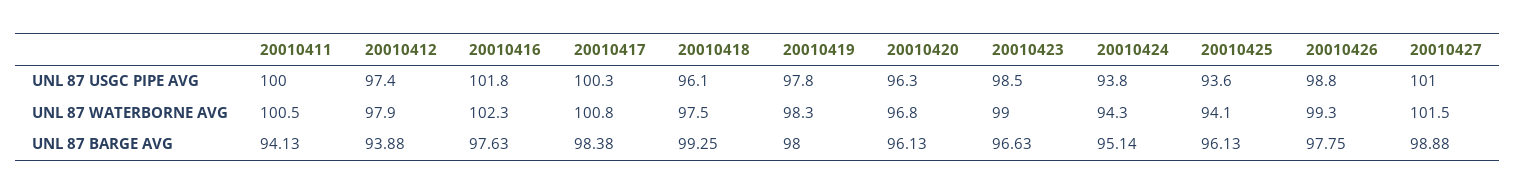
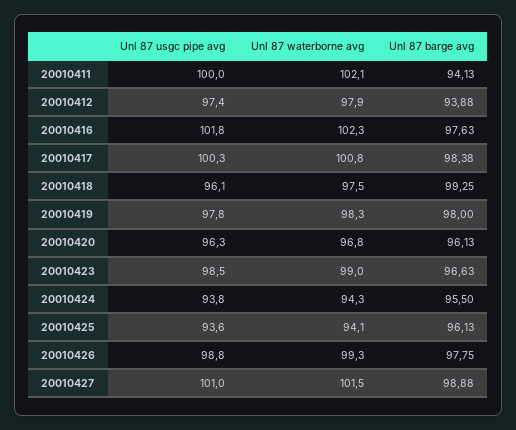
20010411, UNL 87 WATERBORNE AVG: 100.5 -> 102.1
20010424, UNL 87 BARGE AVG: 95.14 -> 95.5

